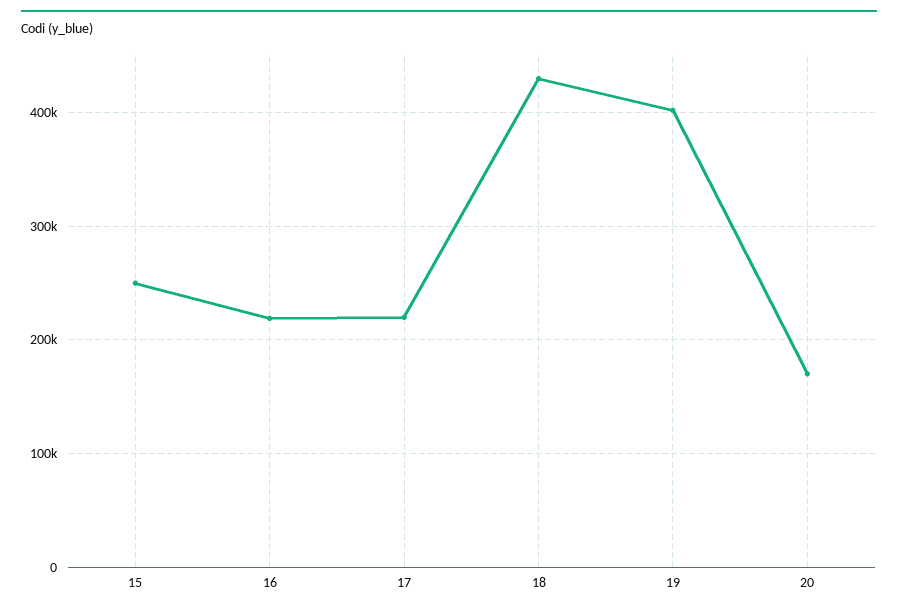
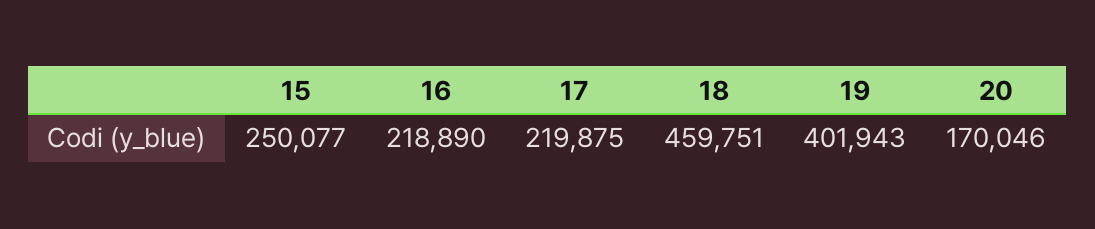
18: 430000 -> 459751

